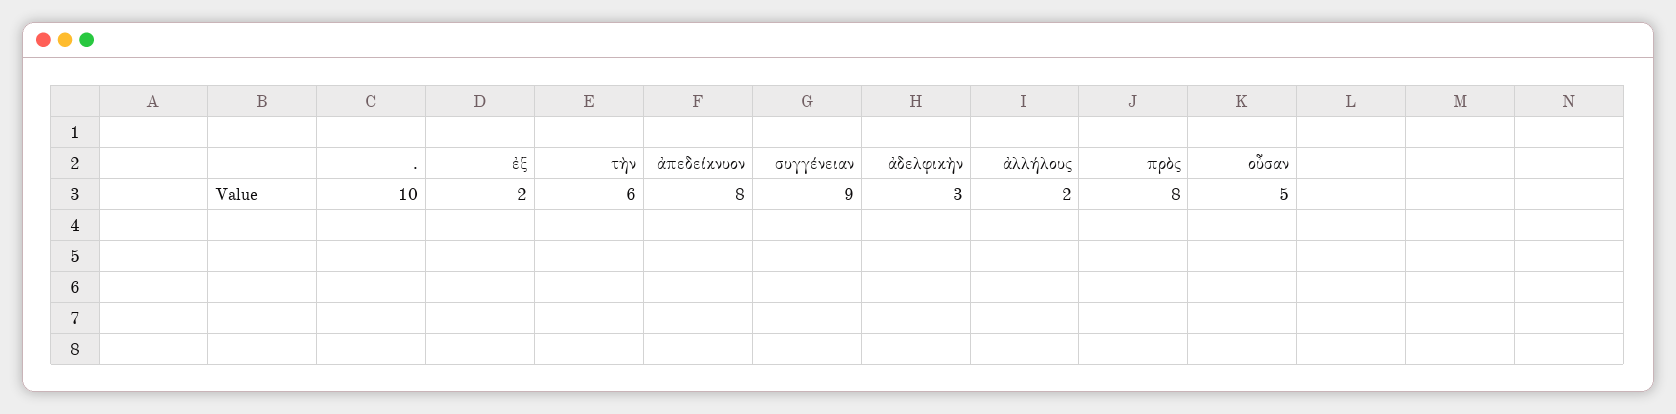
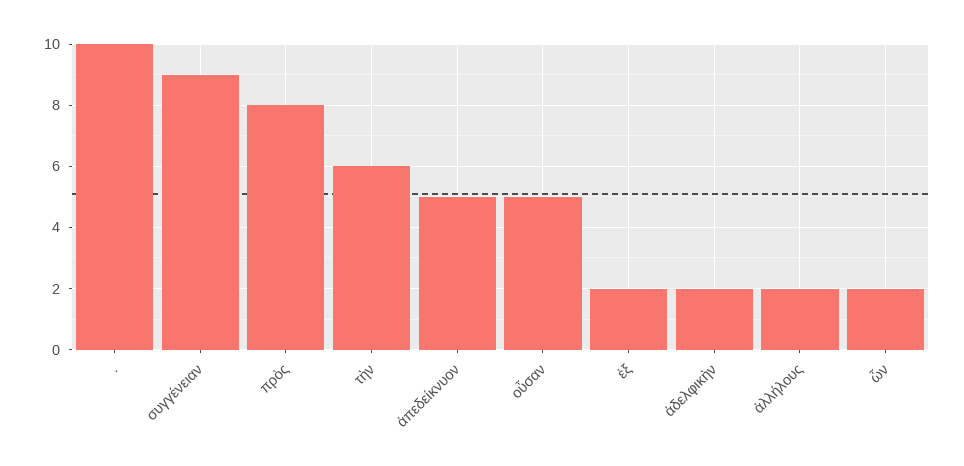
ἀπεδείκνυον: 8 -> 5
ἀδελφικὴν: 3 -> 2
ὧν: none -> 2

